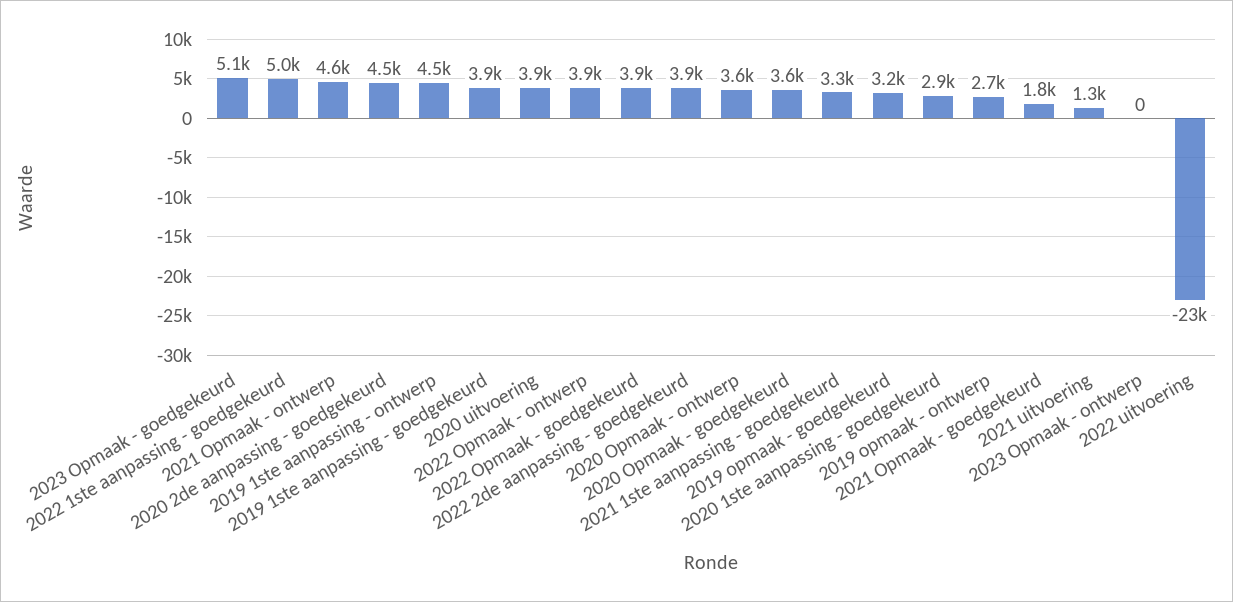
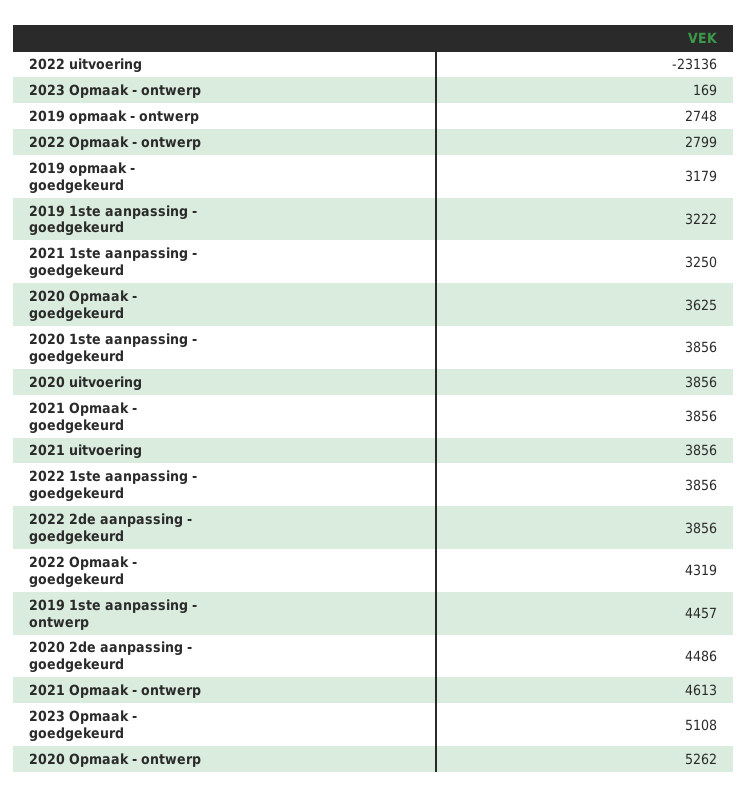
2022 1ste aanpassing - goedgekeurd: 5000 -> 3856
2019 1ste aanpassing - goedgekeurd: 3900 -> 3222
2022 Opmaak - ontwerp: 3900 -> 2799
2022 Opmaak - goedgekeurd: 3900 -> 4319
2020 Opmaak - ontwerp: 3600 -> 5262
2020 1ste aanpassing - goedgekeurd: 2900 -> 3856
2021 Opmaak - goedgekeurd: 1800 -> 3856
2021 uitvoering: 1300 -> 3856
2023 Opmaak - ontwerp: 0 -> 169

